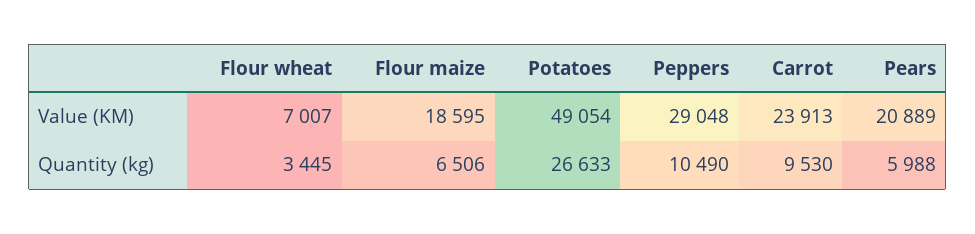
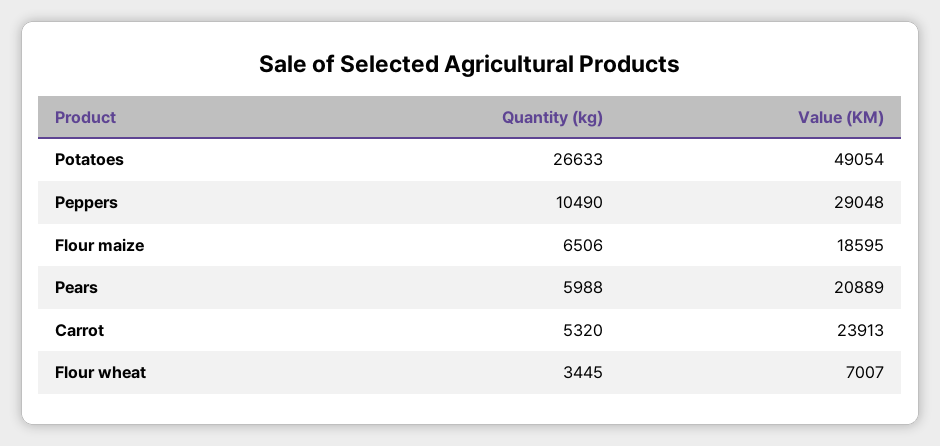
Carrot, Quantity (kg): 9530 -> 5320

